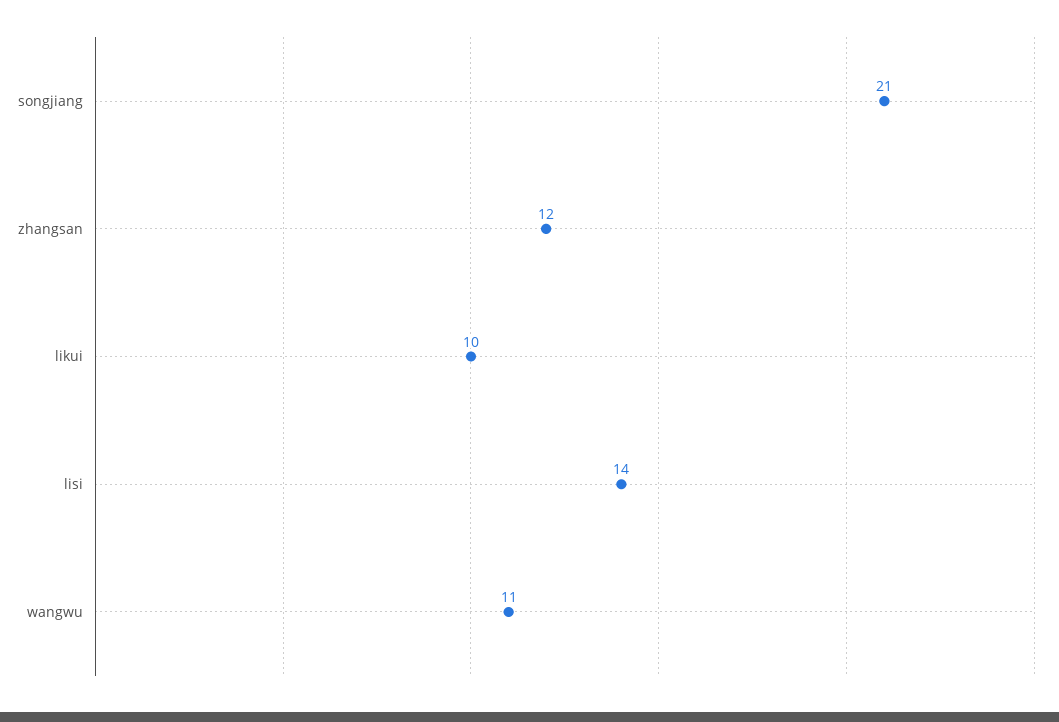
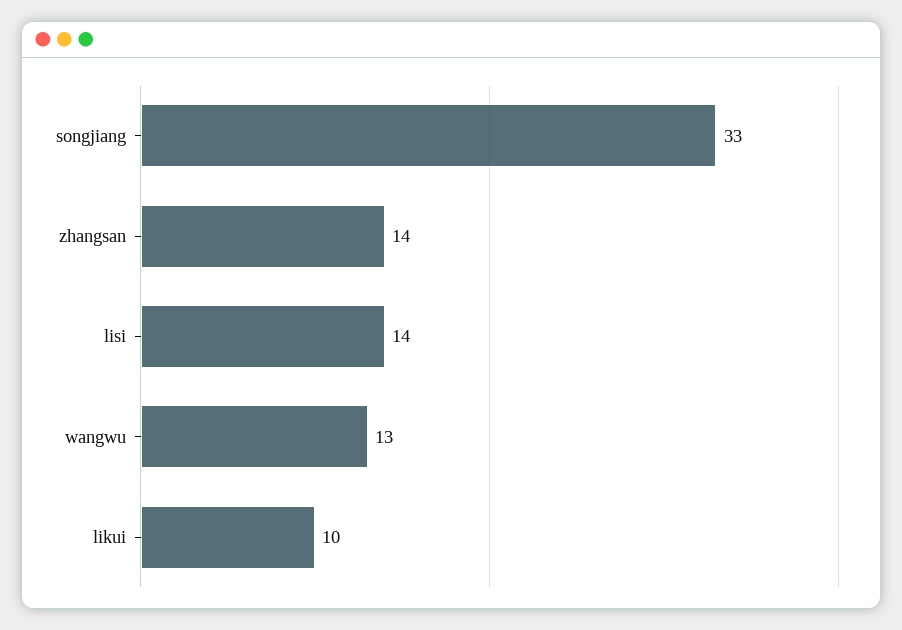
songjiang: 21 -> 33
zhangsan: 12 -> 14
wangwu: 11 -> 13

